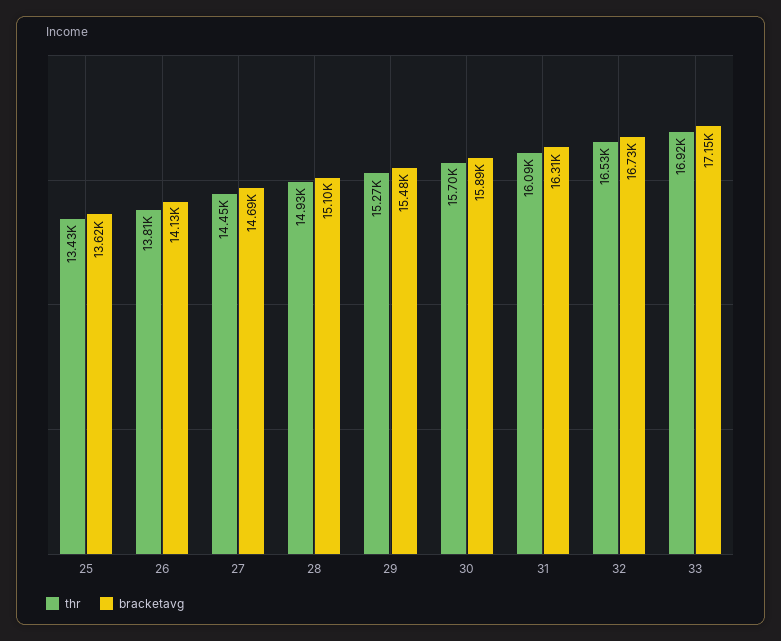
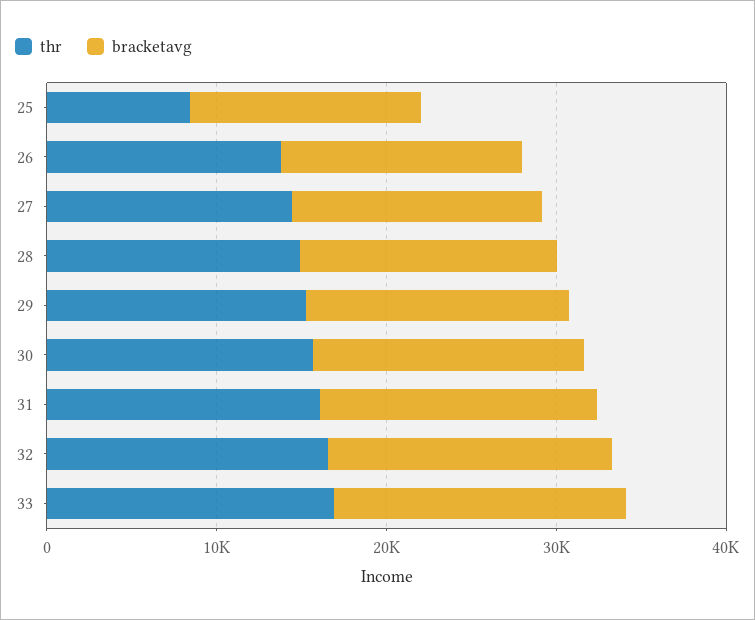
thr, 25: 13430 -> 8000

